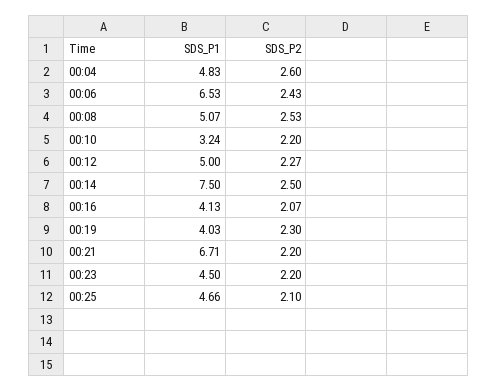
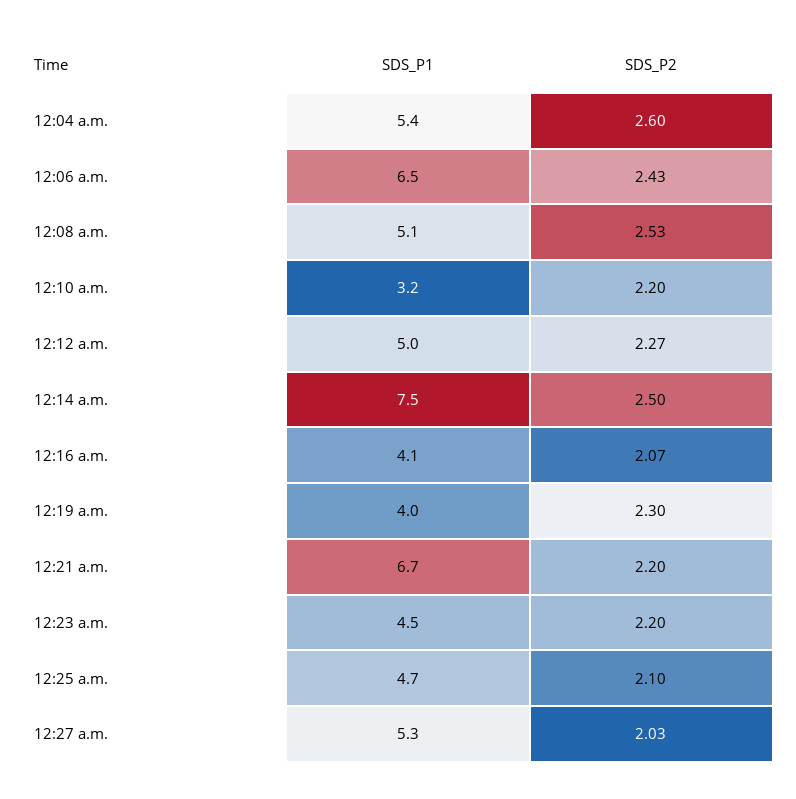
SDS_P1, 00:04: 4.83 -> 5.4
SDS_P1, 12:27 a.m.: none -> 5.3
SDS_P2, 12:27 a.m.: none -> 2.03

